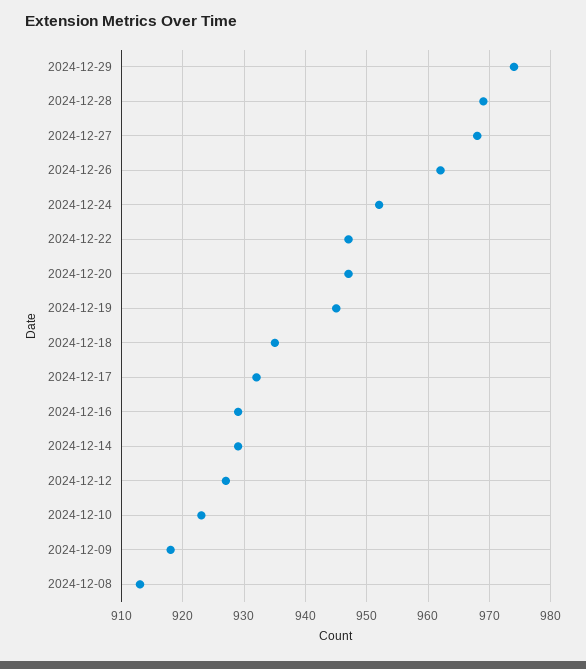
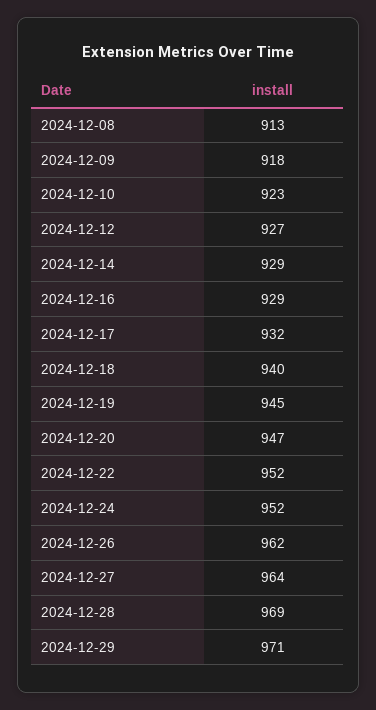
2024-12-29: 974 -> 971
2024-12-27: 968 -> 964
2024-12-22: 947 -> 952
2024-12-18: 935 -> 940

